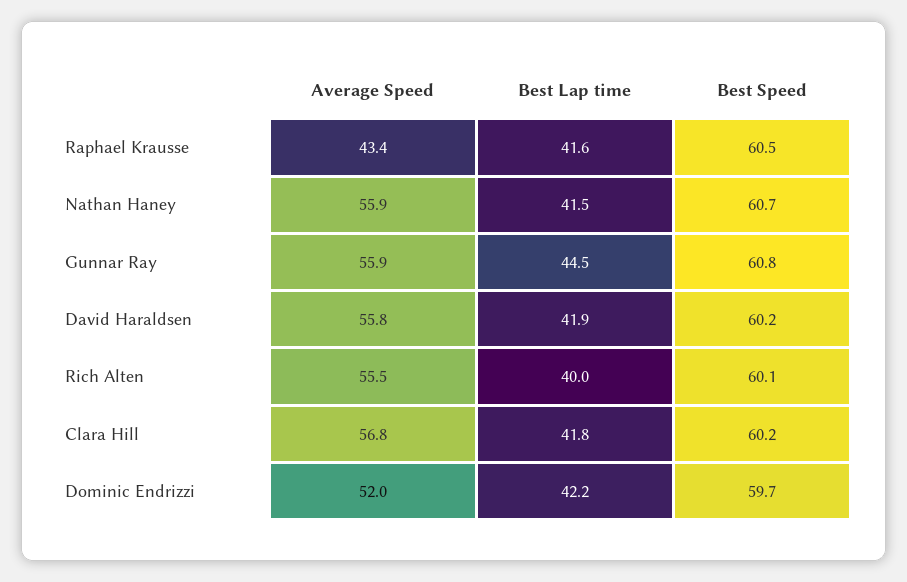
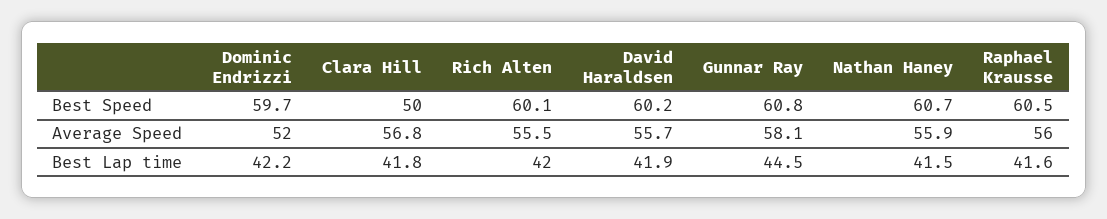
Average Speed, Raphael Krausse: 43.4 -> 56
Average Speed, Gunnar Ray: 55.9 -> 58.1
Average Speed, David Haraldsen: 55.8 -> 55.7
Best Lap time, Rich Alten: 40 -> 42
Best Speed, Clara Hill: 60.2 -> 50

